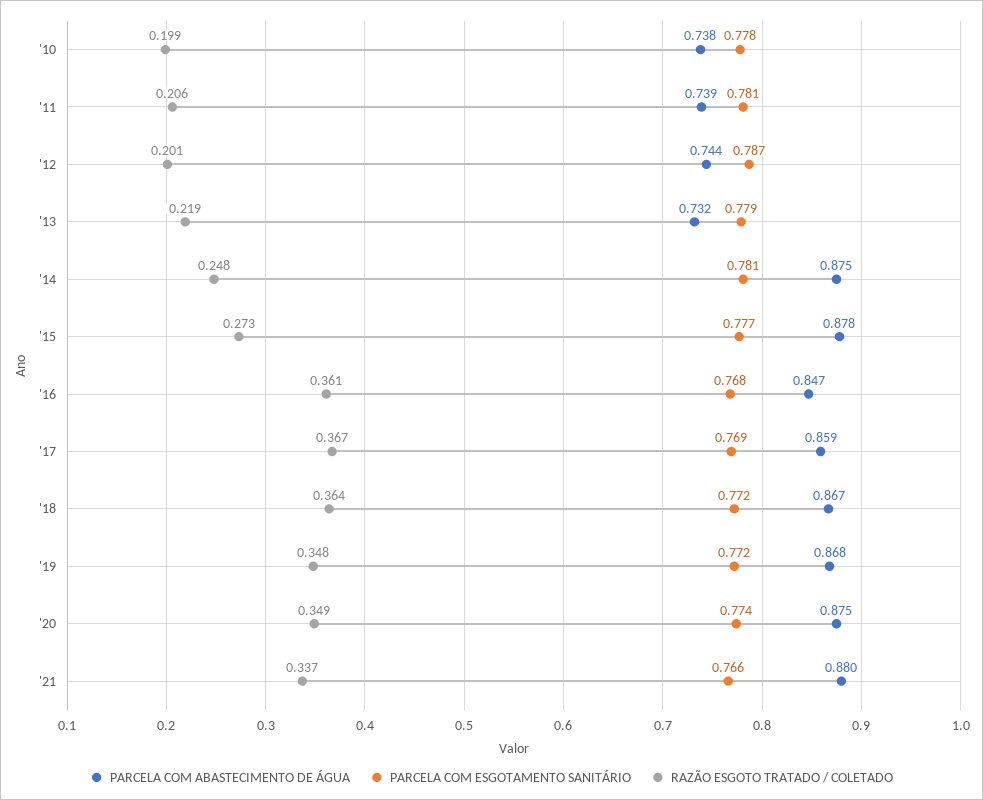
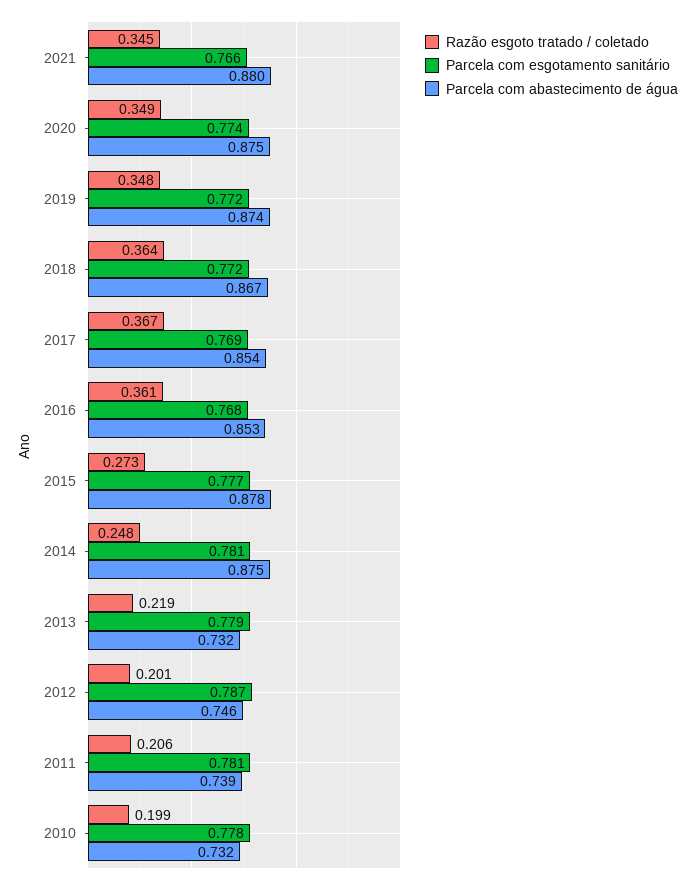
PARCELA COM ABASTECIMENTO DE ÁGUA, '10: 0.738 -> 0.732
PARCELA COM ABASTECIMENTO DE ÁGUA, '12: 0.744 -> 0.746
PARCELA COM ABASTECIMENTO DE ÁGUA, '16: 0.847 -> 0.853
PARCELA COM ABASTECIMENTO DE ÁGUA, '17: 0.859 -> 0.854
PARCELA COM ABASTECIMENTO DE ÁGUA, '19: 0.868 -> 0.874
RAZÃO ESGOTO TRATADO / COLETADO, '21: 0.337 -> 0.345

